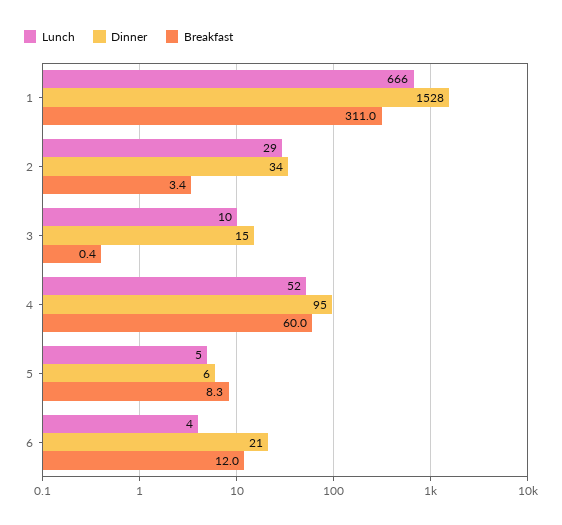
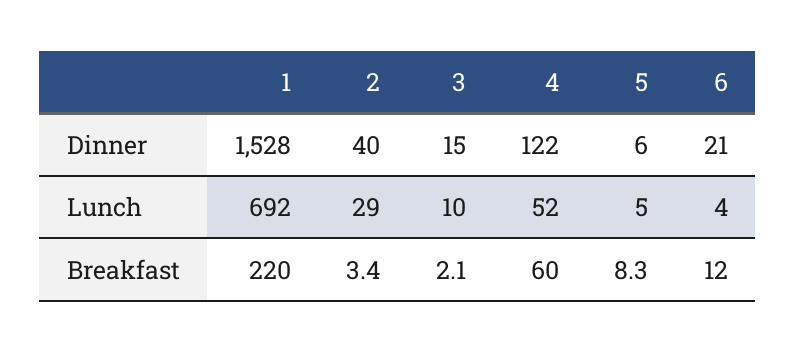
Lunch, 1: 666 -> 692
Breakfast, 1: 311 -> 220
Dinner, 2: 34 -> 40
Breakfast, 3: 0.4 -> 2.1
Dinner, 4: 95 -> 122

